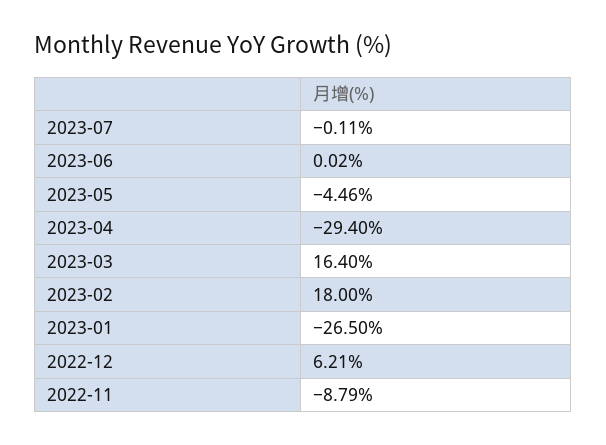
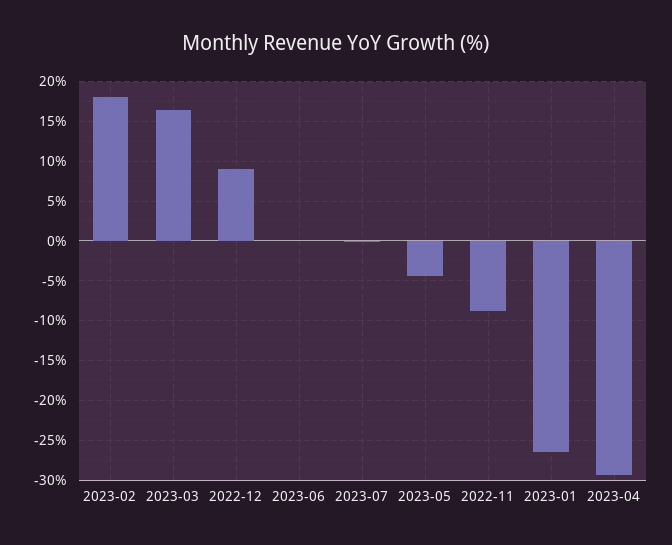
2022-12: 6.21 -> 9

